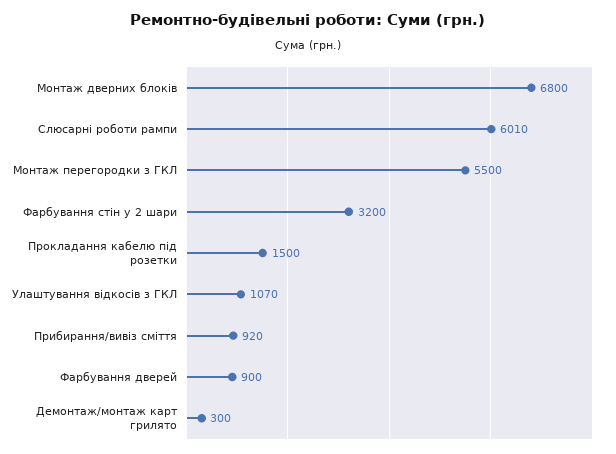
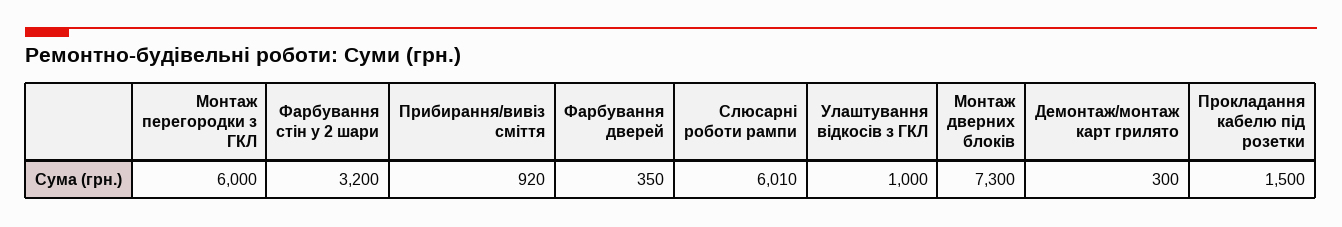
Монтаж дверних блоків: 6800 -> 7300
Монтаж перегородки з ГКЛ: 5500 -> 6000
Улаштування відкосів з ГКЛ: 1070 -> 1000
Фарбування дверей: 900 -> 350

